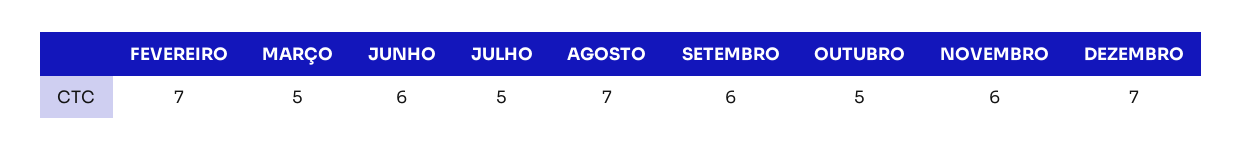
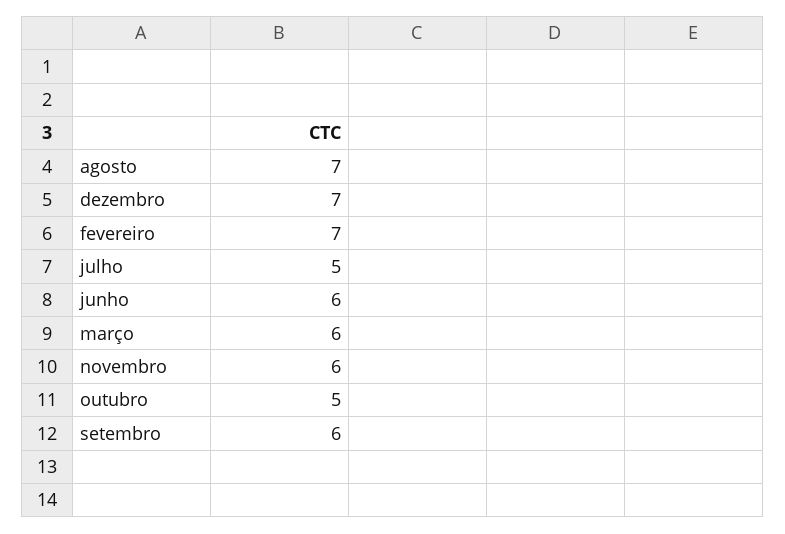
MARÇO: 5 -> 6

